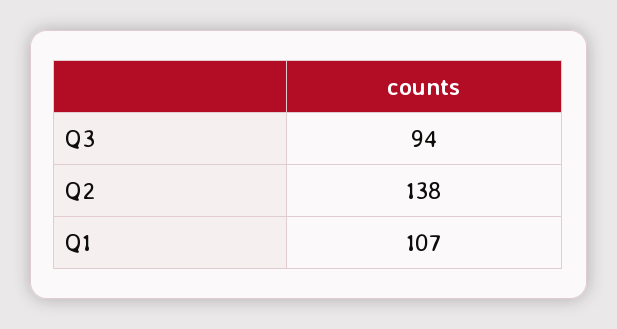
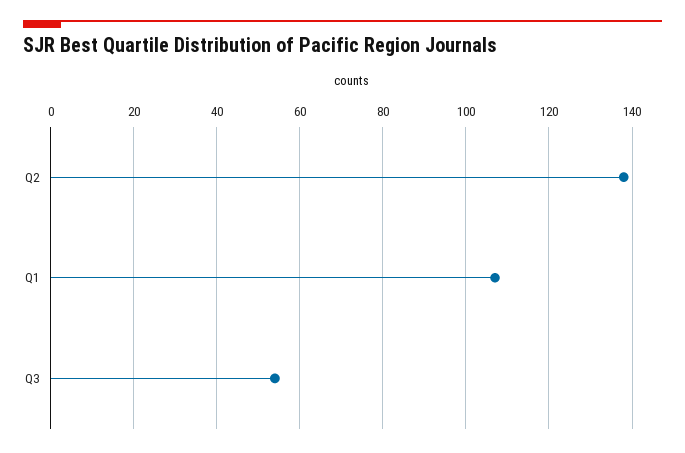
Q3: 94 -> 55

